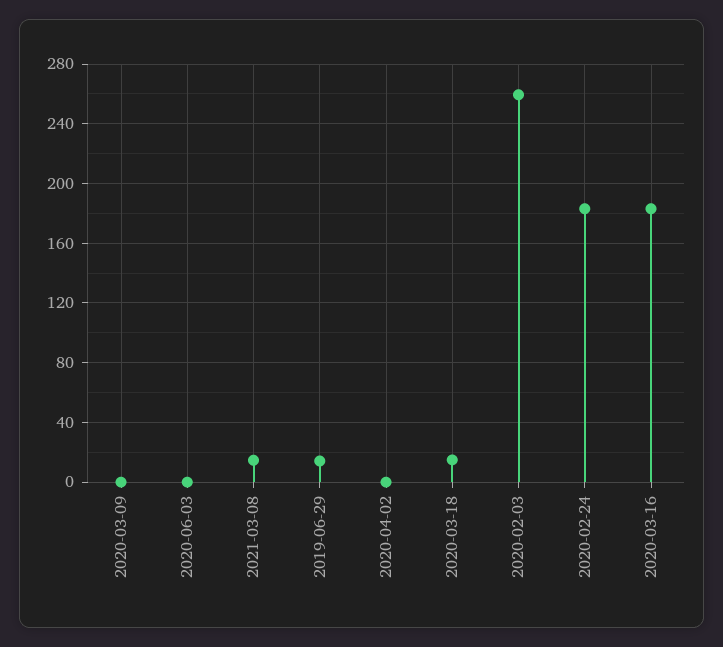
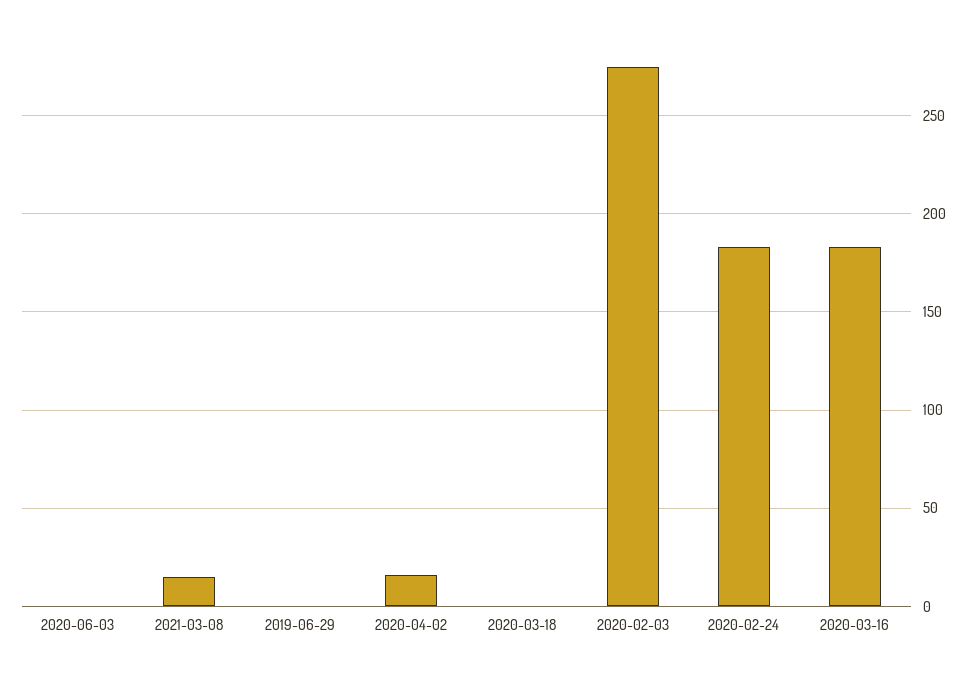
2020-03-09: 0 -> none
2019-06-29: 15 -> 0
2020-04-02: 0 -> 15
2020-03-18: 15 -> 0
2020-02-03: 260 -> 275

